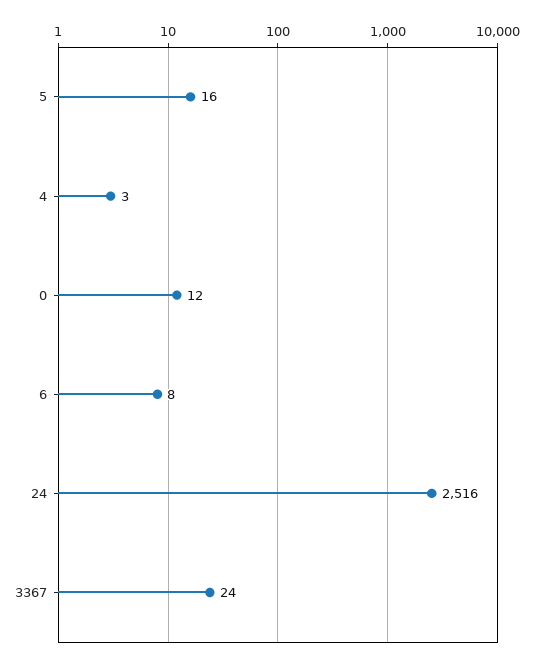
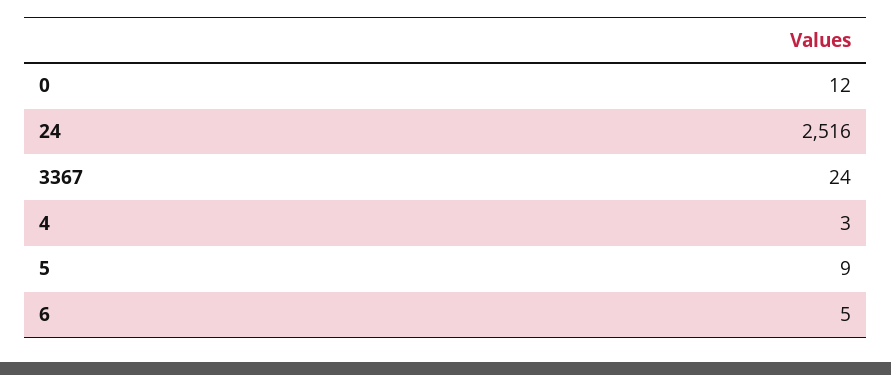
5: 16 -> 9
6: 8 -> 5

